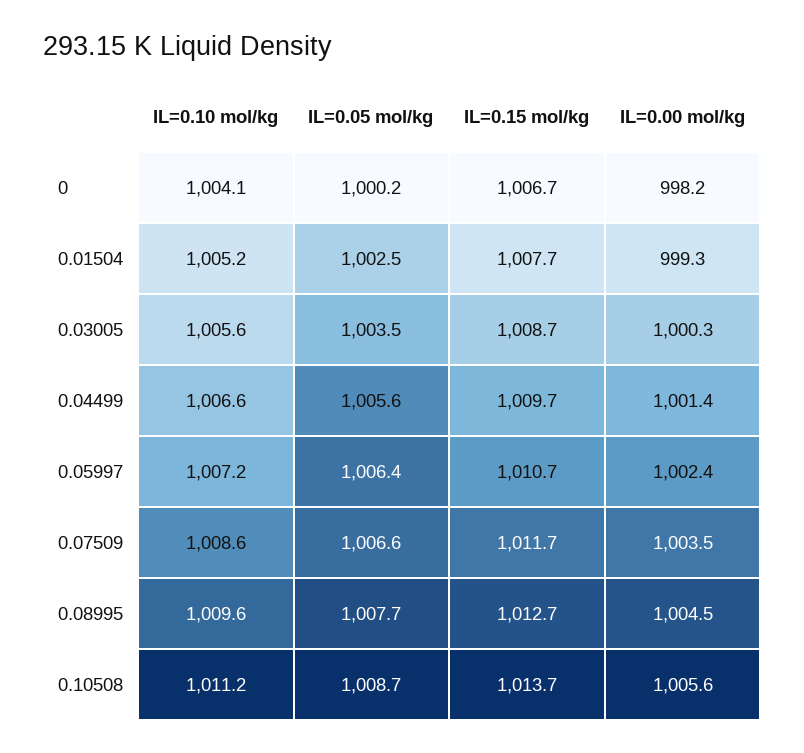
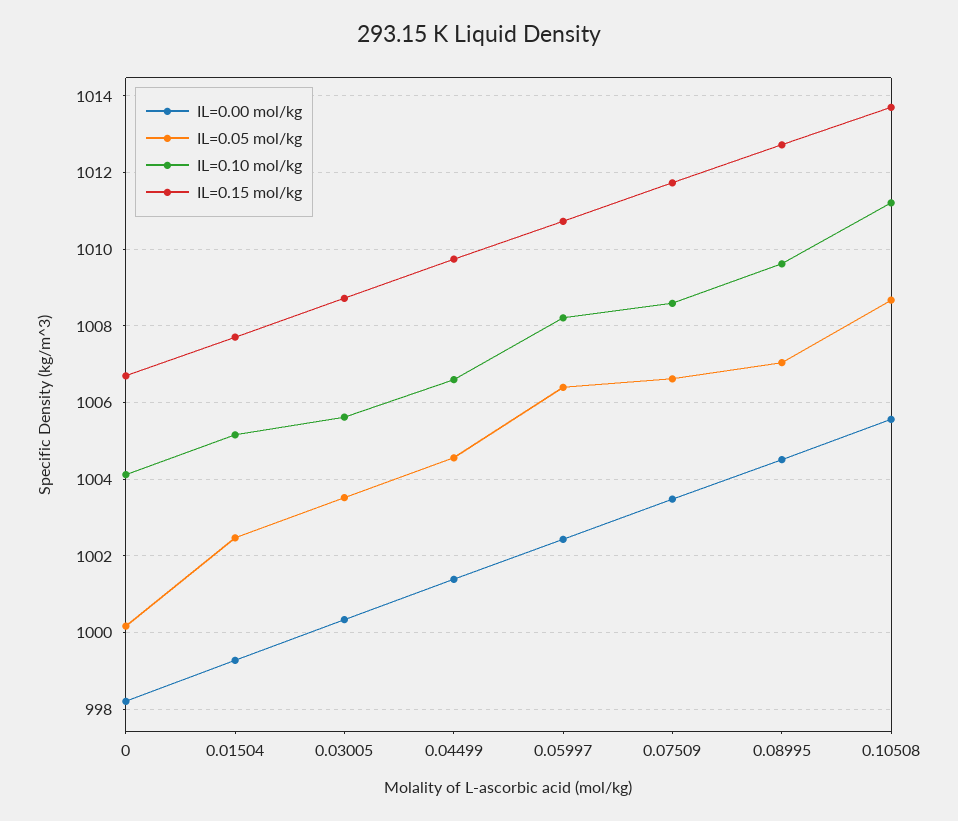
IL=0.05 mol/kg, 0.04499: 1005.6 -> 1004.6
IL=0.10 mol/kg, 0.05997: 1007.2 -> 1008.2
IL=0.05 mol/kg, 0.08995: 1007.7 -> 1007

